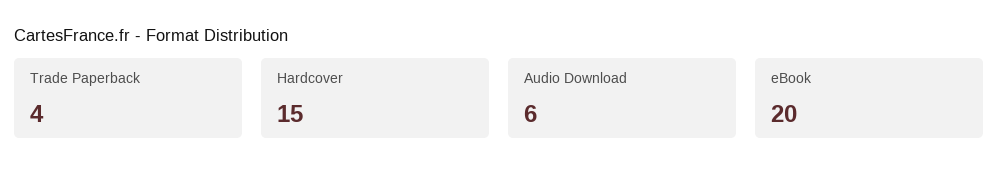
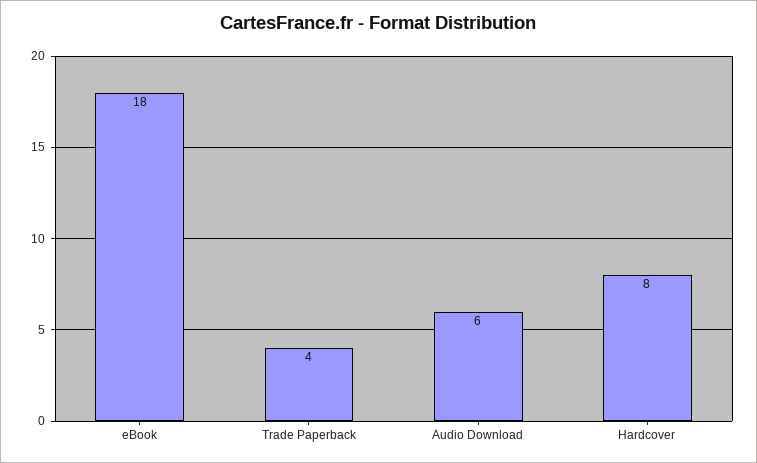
Hardcover: 15 -> 8
eBook: 20 -> 18

